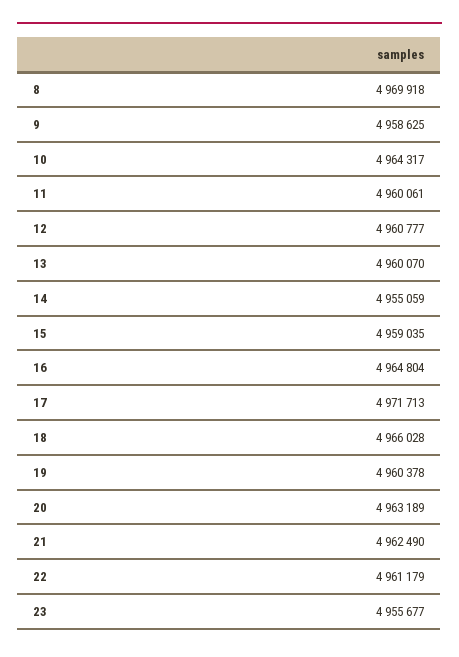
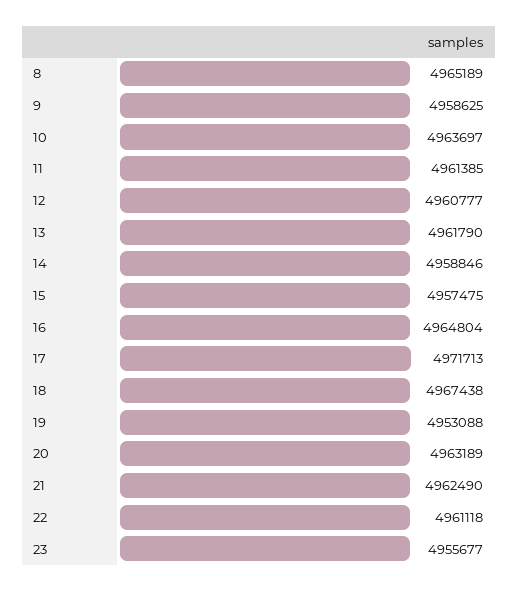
8: 4969918 -> 4965189
10: 4964317 -> 4963697
11: 4960061 -> 4961385
13: 4960070 -> 4961790
14: 4955059 -> 4958846
15: 4959035 -> 4957475
18: 4966028 -> 4967438
19: 4960378 -> 4953088
22: 4961179 -> 4961118

